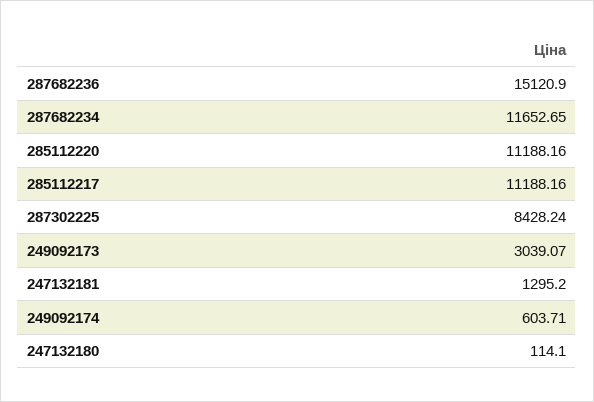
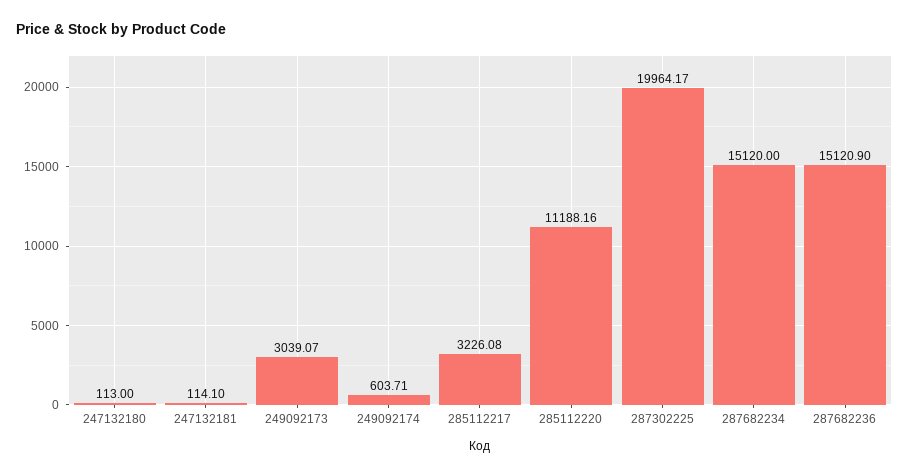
287682234: 11652.65 -> 15120
285112217: 11188.16 -> 3226.08
287302225: 8428.24 -> 19964.17
247132181: 1295.2 -> 114.1
247132180: 114.1 -> 113

